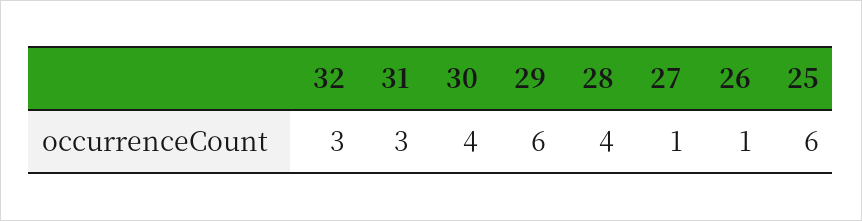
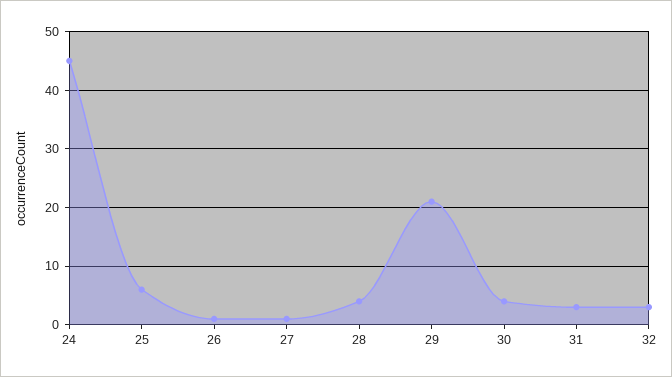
29: 6 -> 20
24: none -> 45

